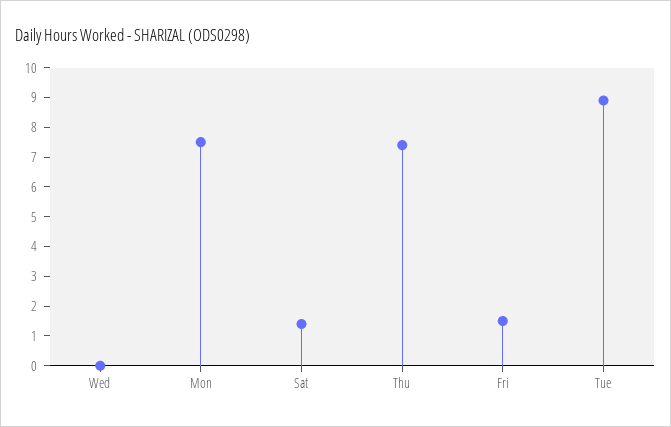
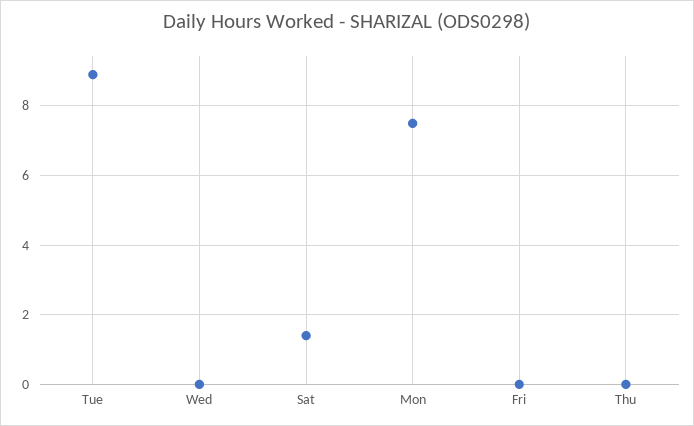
Thu: 7.5 -> 0
Fri: 1.5 -> 0

